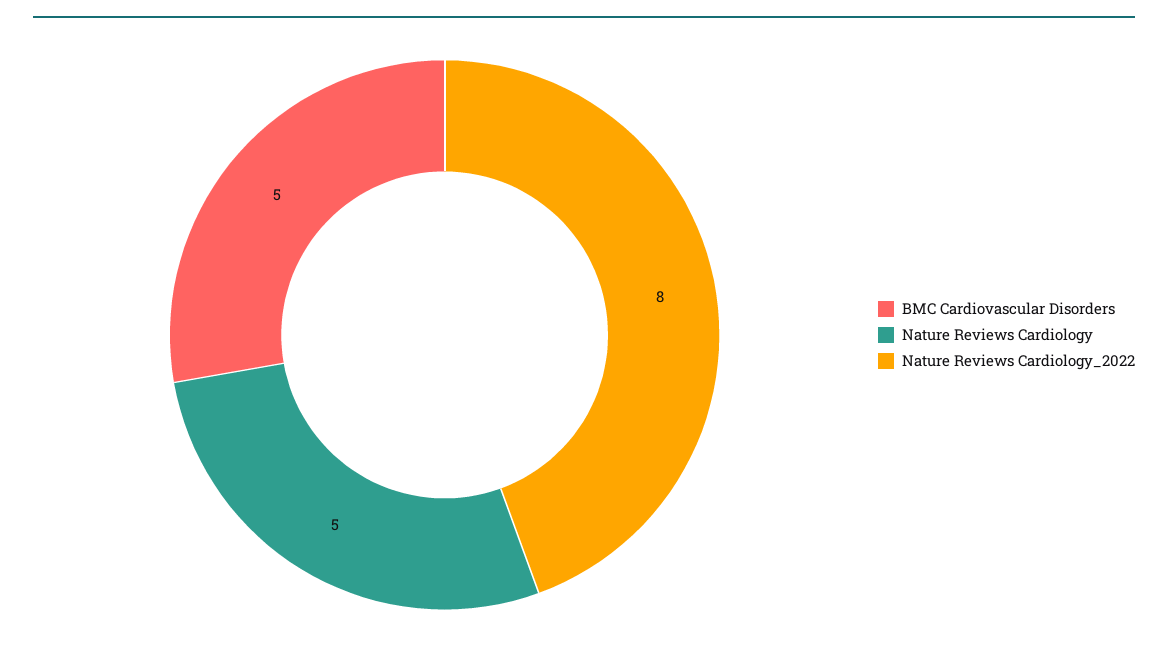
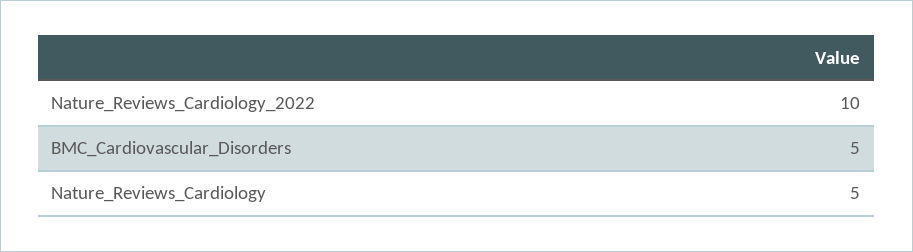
Nature Reviews Cardiology_2022: 8 -> 10

